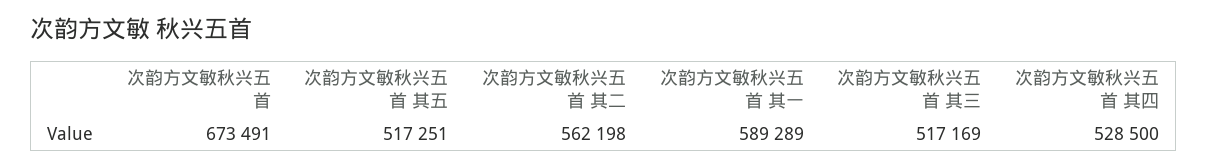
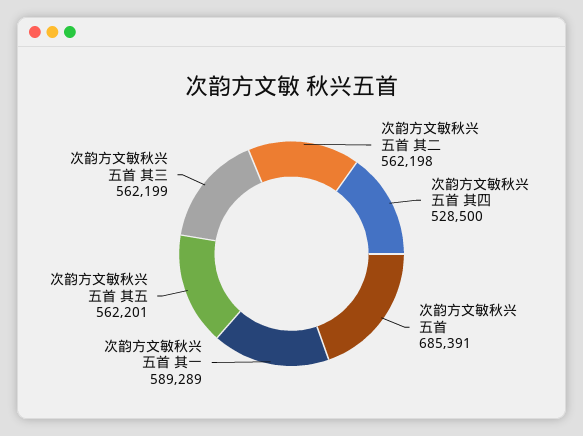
次韵方文敏秋兴五首: 673491 -> 685391
次韵方文敏秋兴五首 其五: 517251 -> 562201
次韵方文敏秋兴五首 其三: 517169 -> 562199

